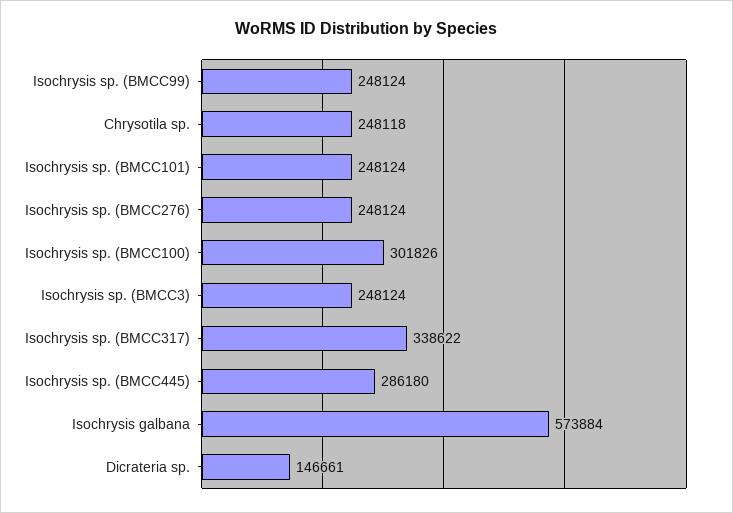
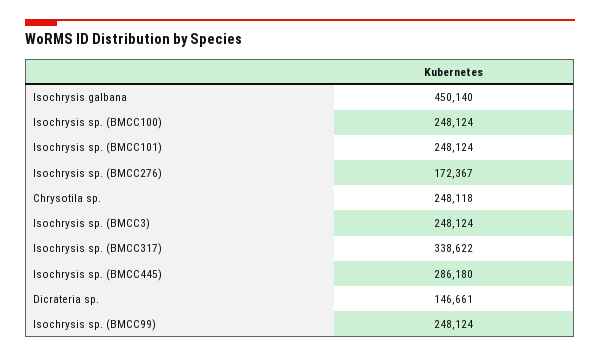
Isochrysis sp. (BMCC276): 248124 -> 172367
Isochrysis sp. (BMCC100): 301826 -> 248124
Isochrysis galbana: 573884 -> 450140

